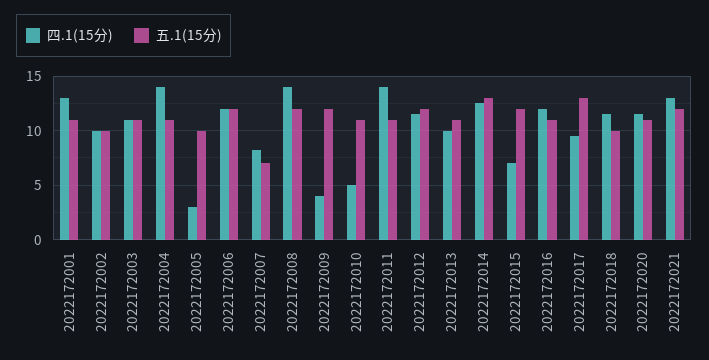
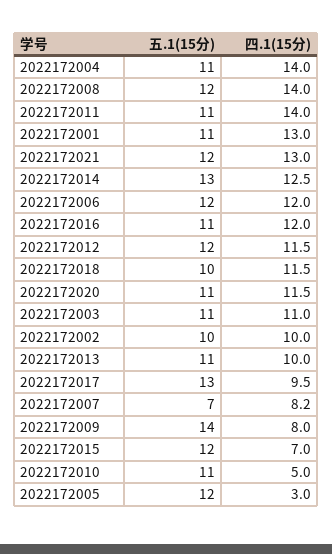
五.1(15分), 2022172005: 10 -> 12
四.1(15分), 2022172009: 4 -> 8
五.1(15分), 2022172009: 12 -> 14

